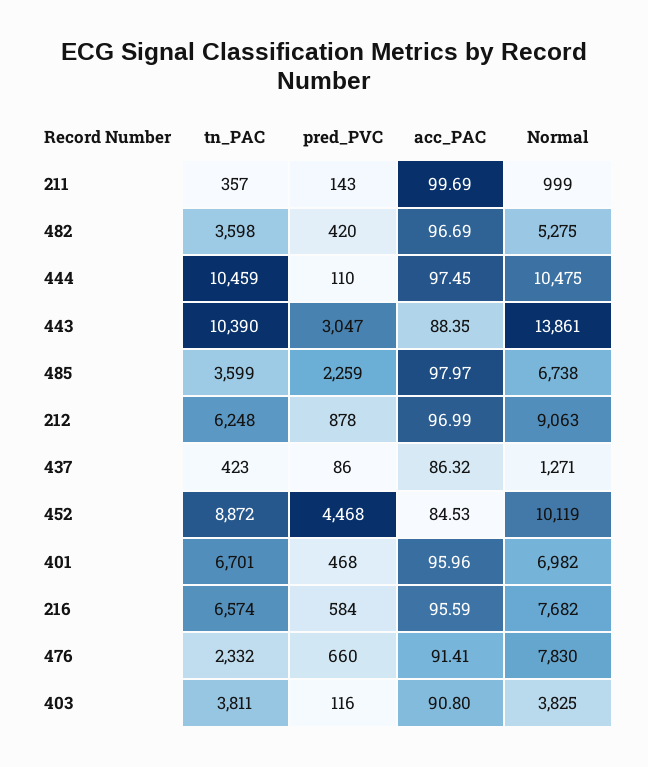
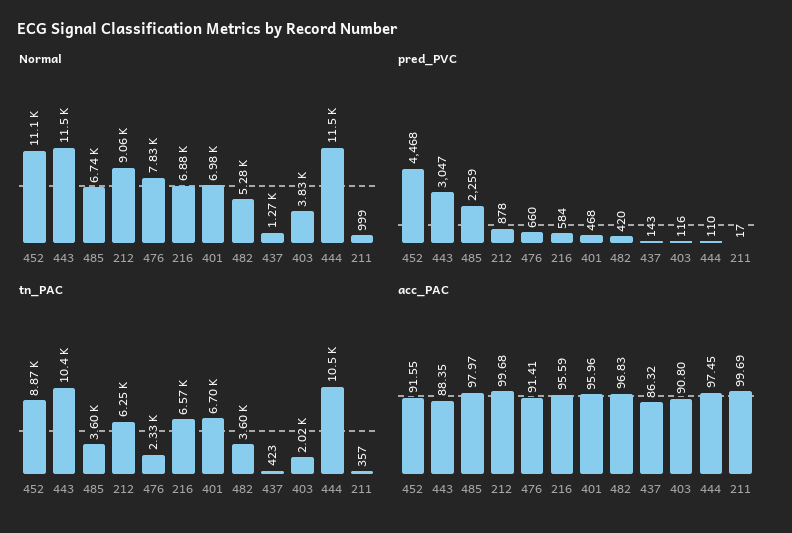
pred_PVC, 211: 143 -> 17
acc_PAC, 482: 96.69 -> 96.83
Normal, 444: 10475 -> 11500
Normal, 443: 13861 -> 11500
acc_PAC, 212: 96.99 -> 99.68
pred_PVC, 437: 86 -> 143
acc_PAC, 452: 84.53 -> 91.55
Normal, 452: 10119 -> 11100
Normal, 216: 7682 -> 6880
tn_PAC, 403: 3811 -> 2020

